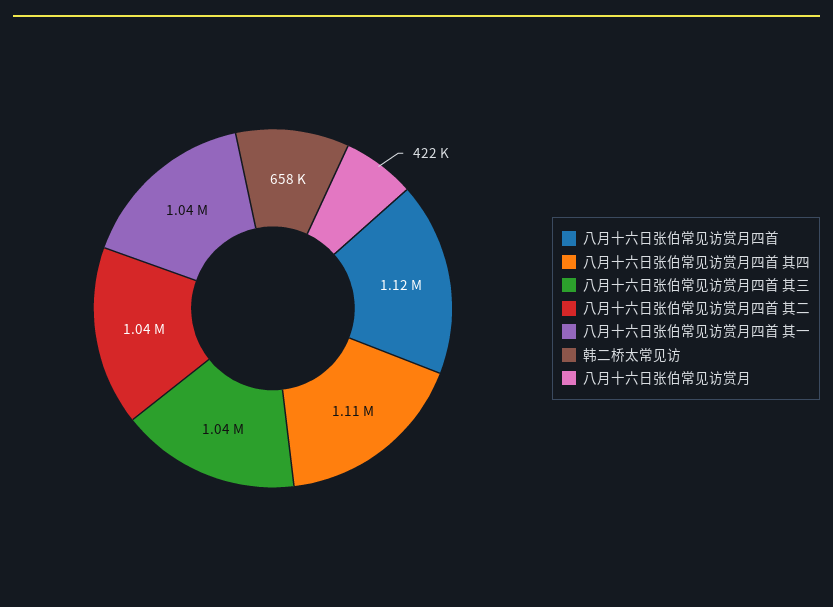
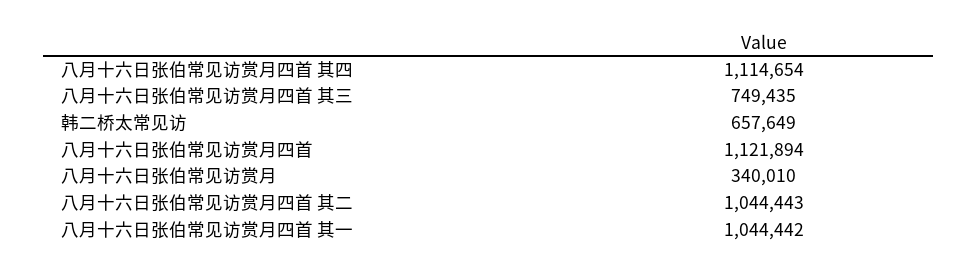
八月十六日张伯常见访赏月四首 其三: 1040000 -> 749435
八月十六日张伯常见访赏月: 422000 -> 340010

